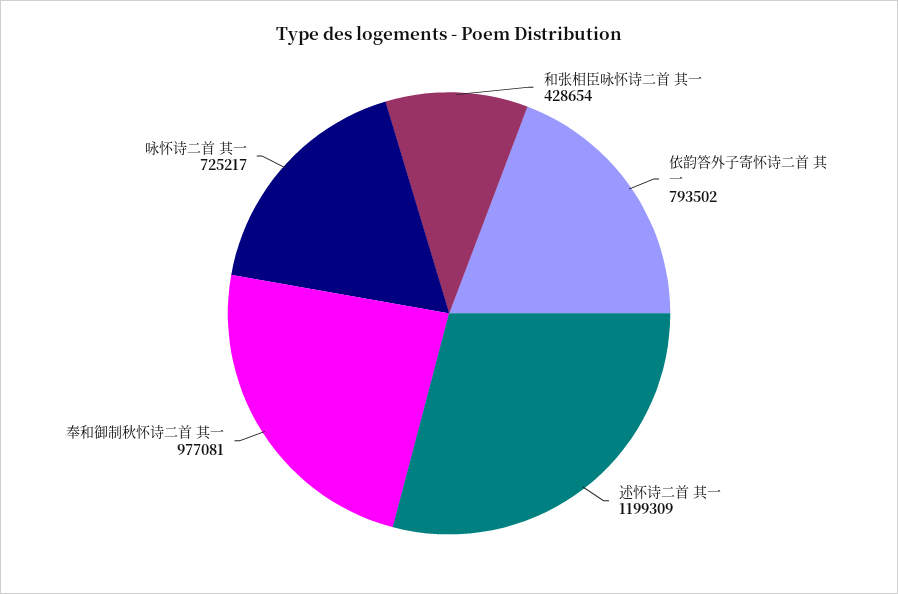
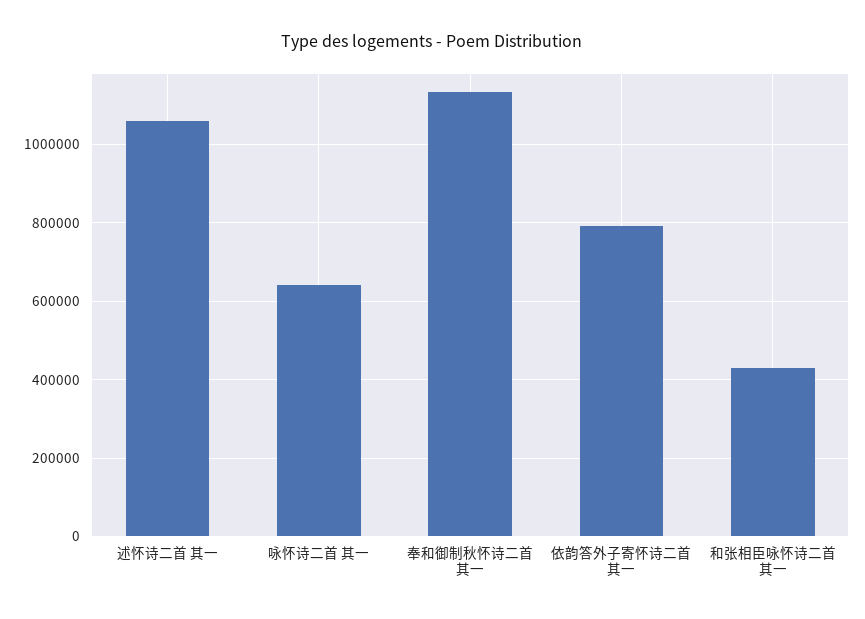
述怀诗二首 其一: 1199309 -> 1060000
奉和御制秋怀诗二首 其一: 977081 -> 1140000
咏怀诗二首 其一: 725217 -> 640000

